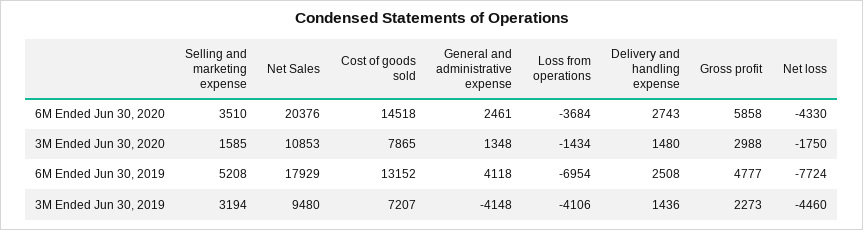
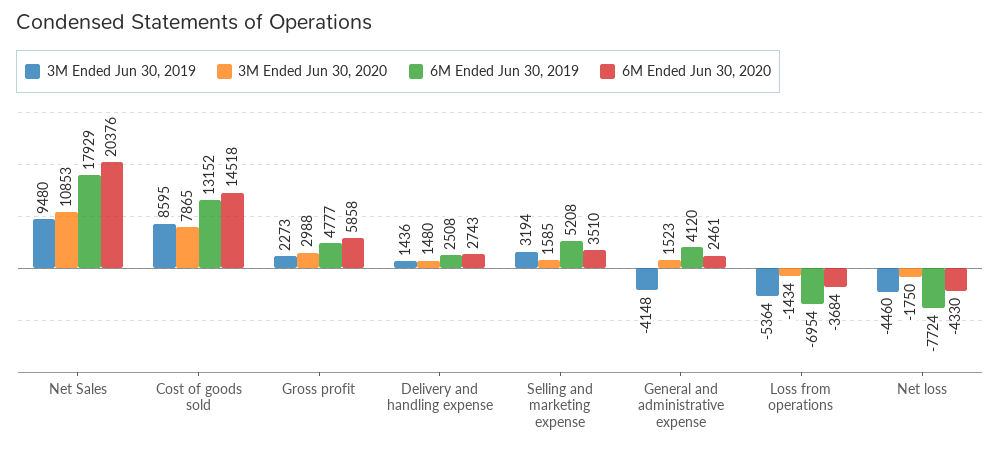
3M Ended Jun 30, 2020, General and administrative expense: 1348 -> 1523
6M Ended Jun 30, 2019, General and administrative expense: 4118 -> 4120
3M Ended Jun 30, 2019, Cost of goods sold: 7207 -> 8595
3M Ended Jun 30, 2019, Loss from operations: -4106 -> -5364

